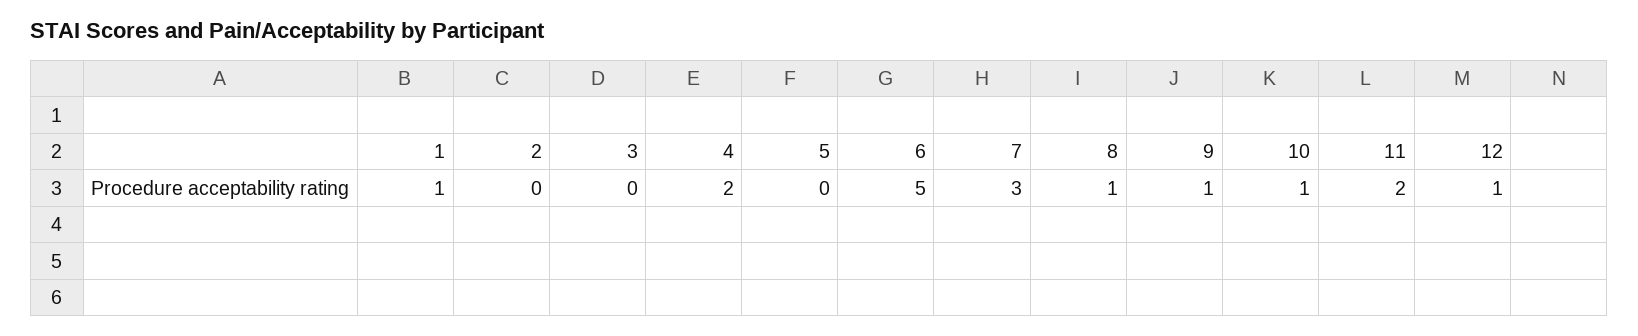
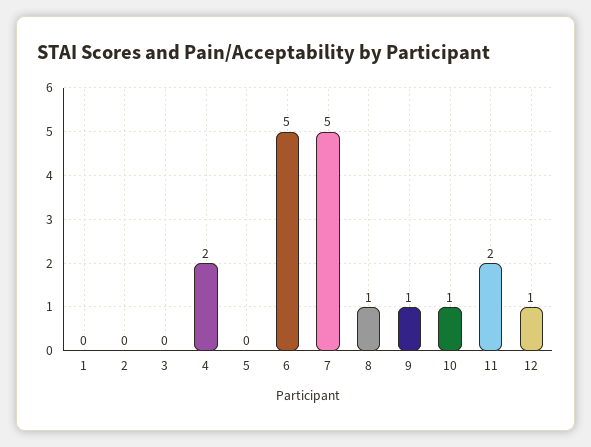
1: 1 -> 0
7: 3 -> 5

